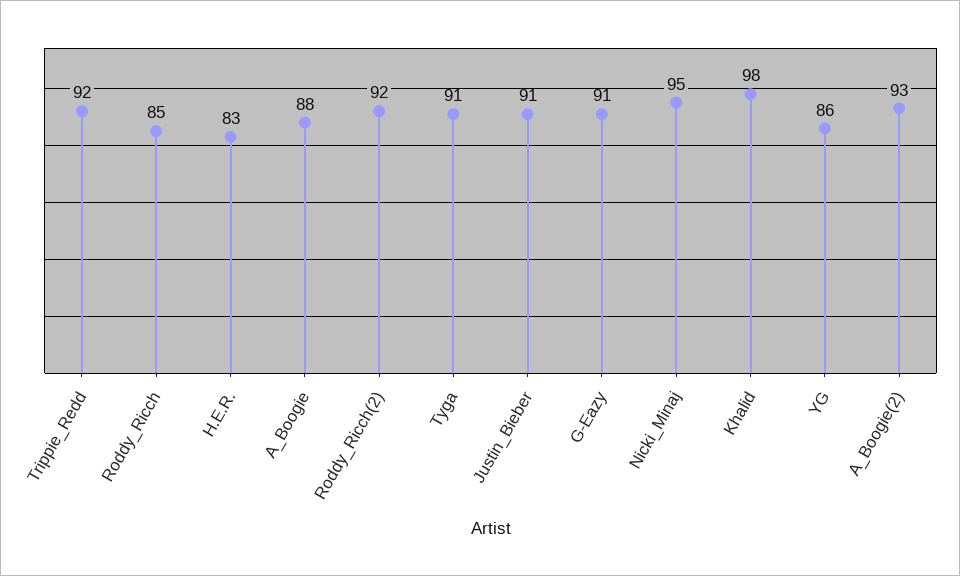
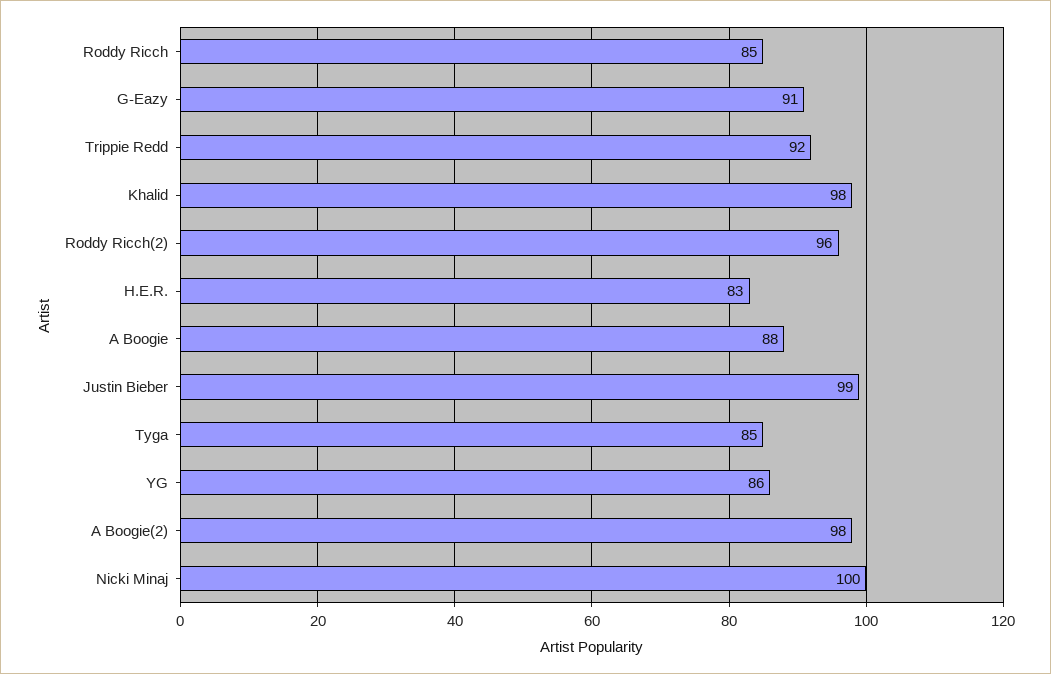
Roddy_Ricch(2): 92 -> 96
Tyga: 91 -> 85
Justin_Bieber: 91 -> 99
Nicki_Minaj: 95 -> 100
A_Boogie(2): 93 -> 98

